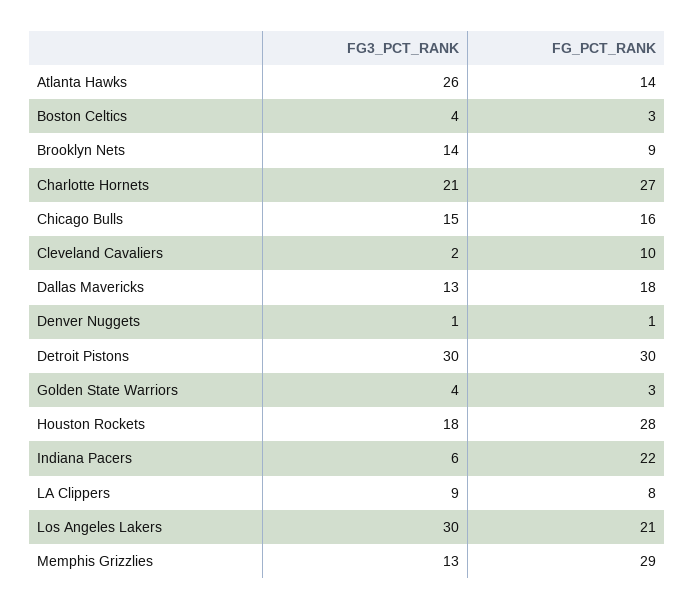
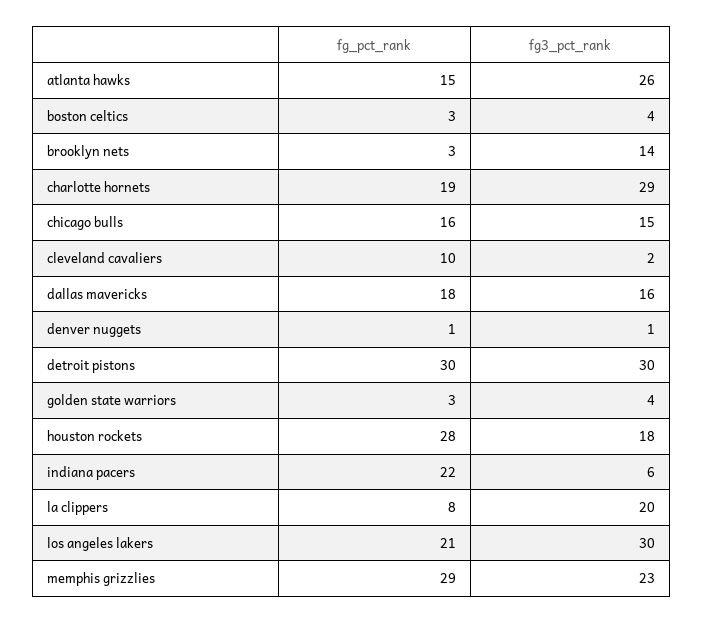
FG_PCT_RANK, Atlanta Hawks: 14 -> 15
FG_PCT_RANK, Brooklyn Nets: 9 -> 3
FG3_PCT_RANK, Charlotte Hornets: 21 -> 29
FG_PCT_RANK, Charlotte Hornets: 27 -> 19
FG3_PCT_RANK, Dallas Mavericks: 13 -> 16
FG3_PCT_RANK, LA Clippers: 9 -> 20
FG3_PCT_RANK, Memphis Grizzlies: 13 -> 23

